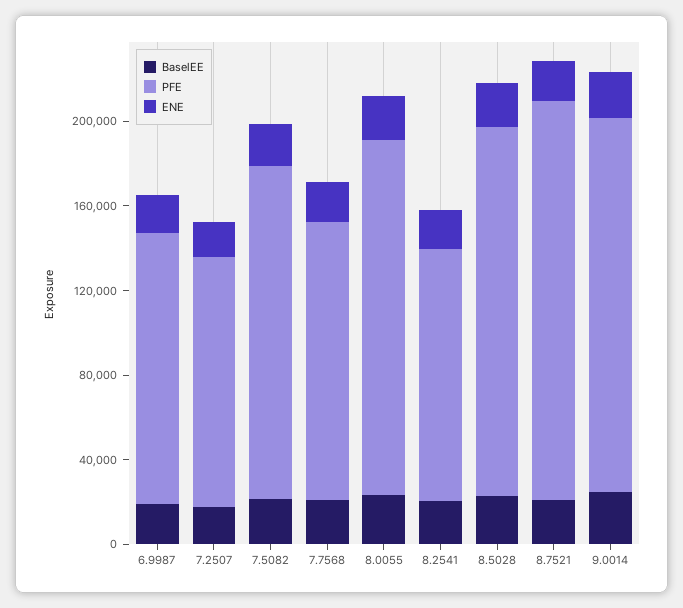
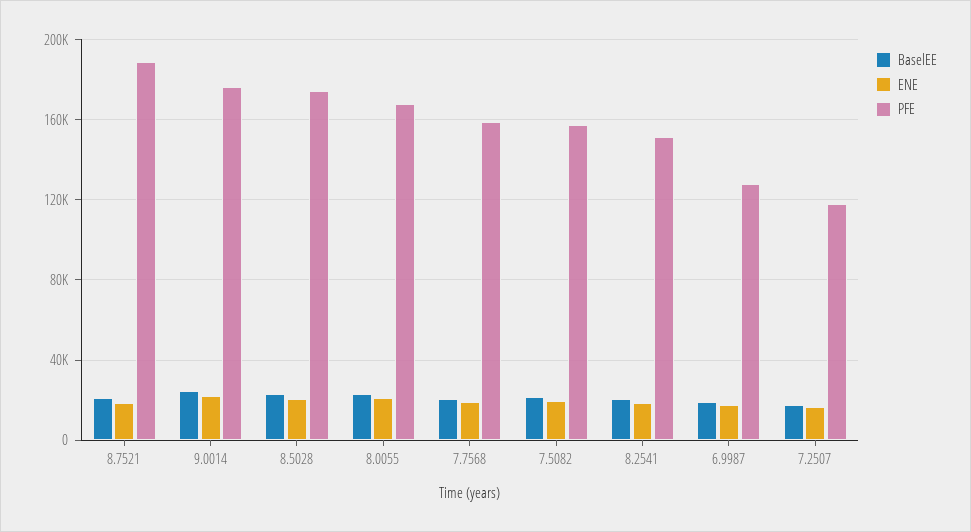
PFE, 7.7568: 130000 -> 160000
PFE, 8.2541: 120000 -> 150000

